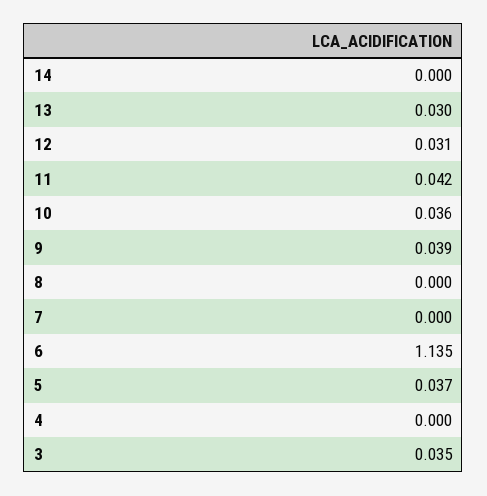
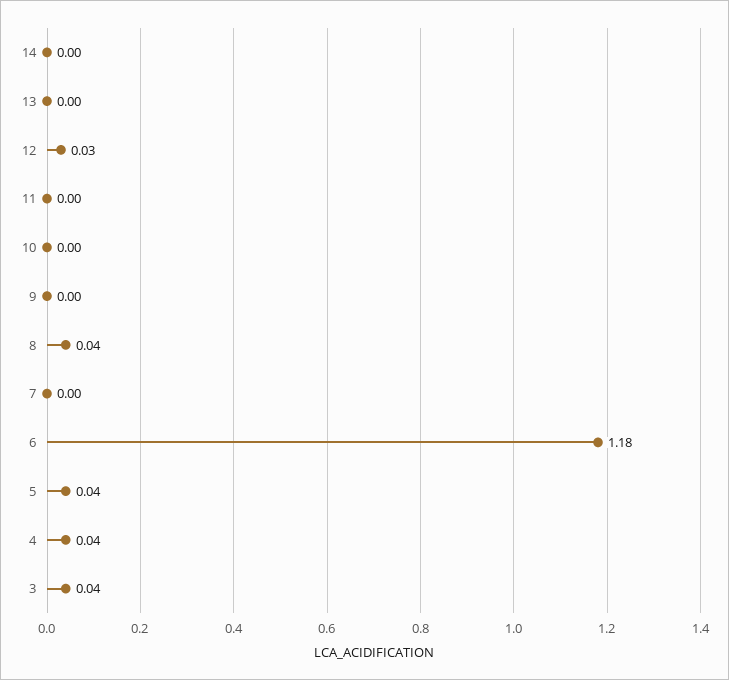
13: 0.03 -> 0
11: 0.042 -> 0
10: 0.036 -> 0
9: 0.039 -> 0
8: 0 -> 0.04
6: 1.135 -> 1.18
4: 0 -> 0.04

